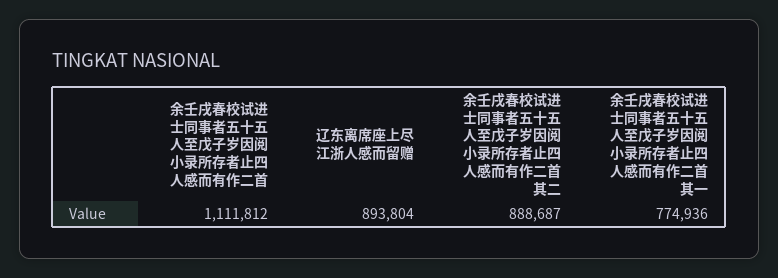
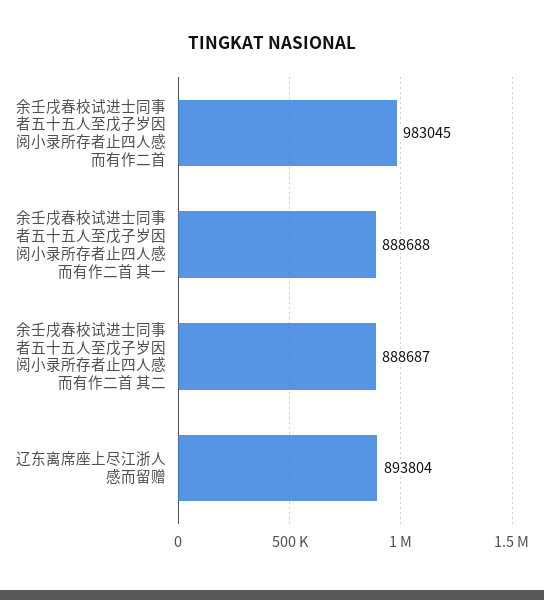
余壬戌春校试进士同事者五十五人至戊子岁因阅小录所存者止四人感而有作二首: 1111812 -> 983045
余壬戌春校试进士同事者五十五人至戊子岁因阅小录所存者止四人感而有作二首 其一: 774936 -> 888688

